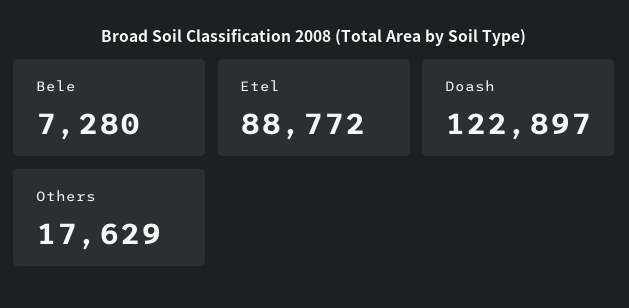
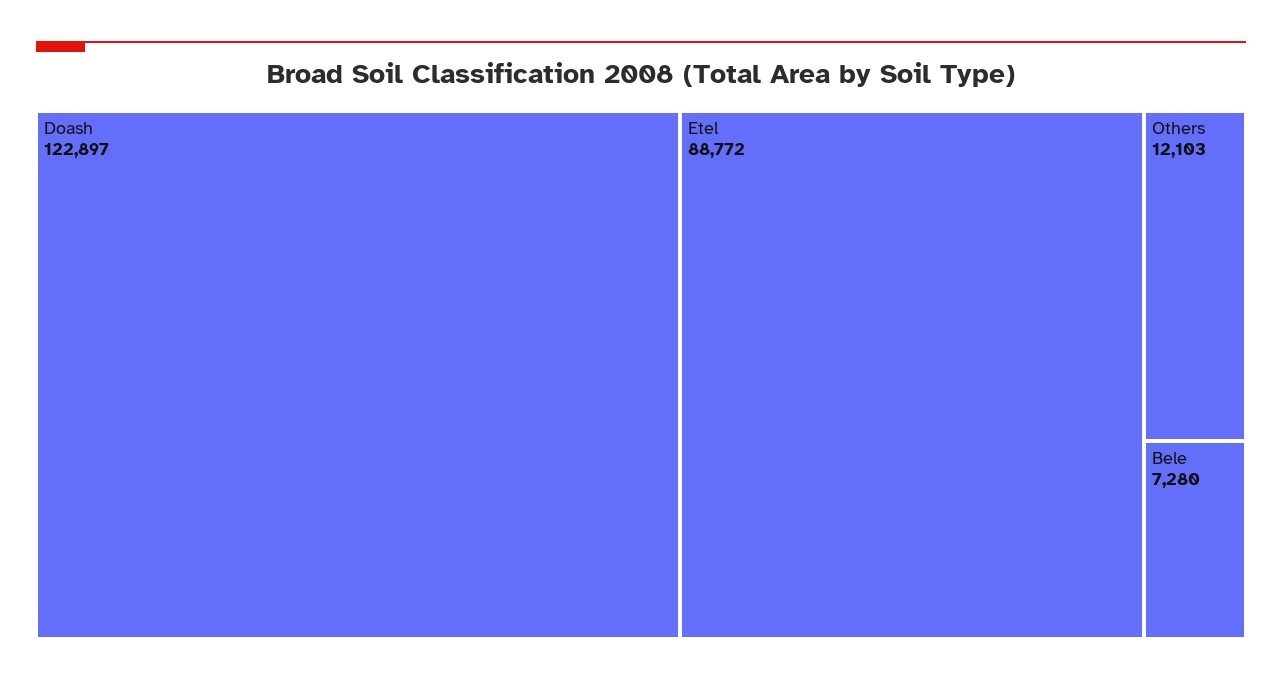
Others: 17629 -> 12103

